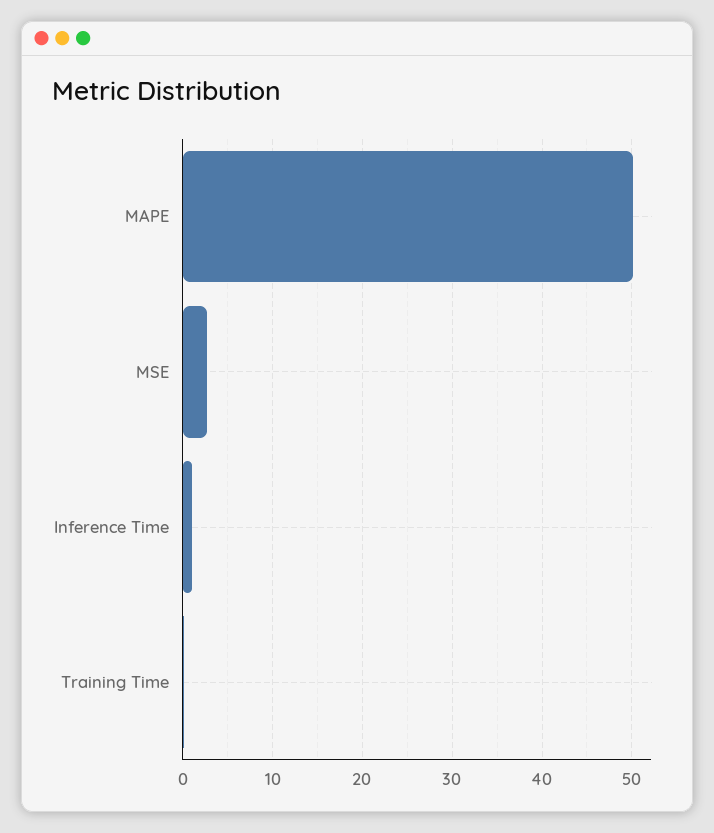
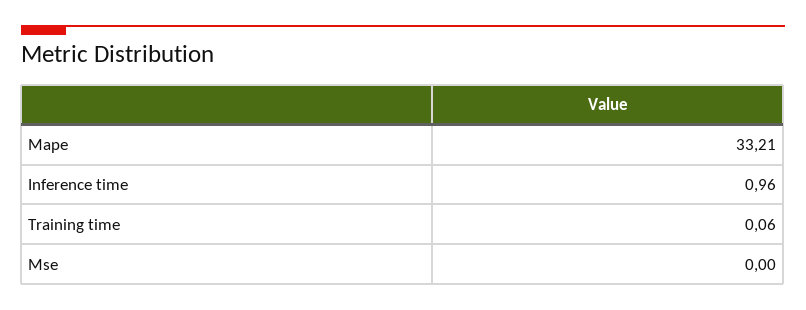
MAPE: 50 -> 33.21
MSE: 3 -> 0

